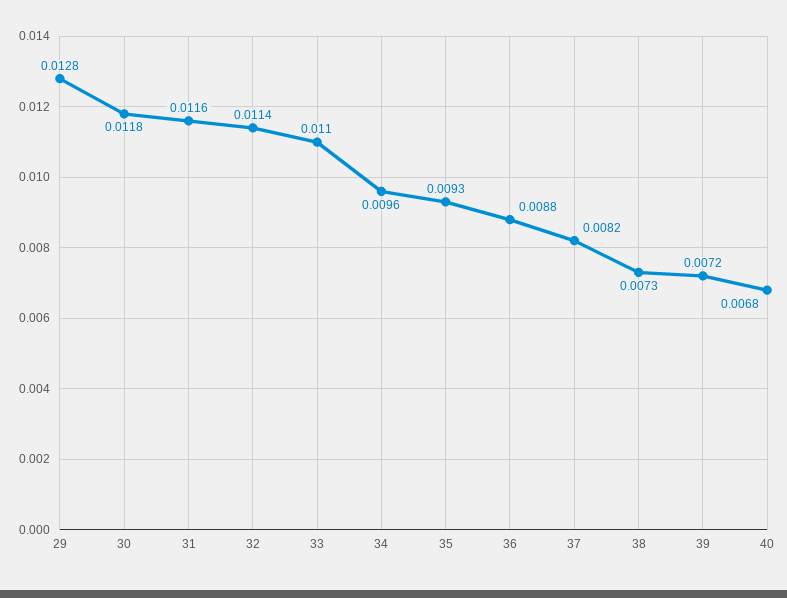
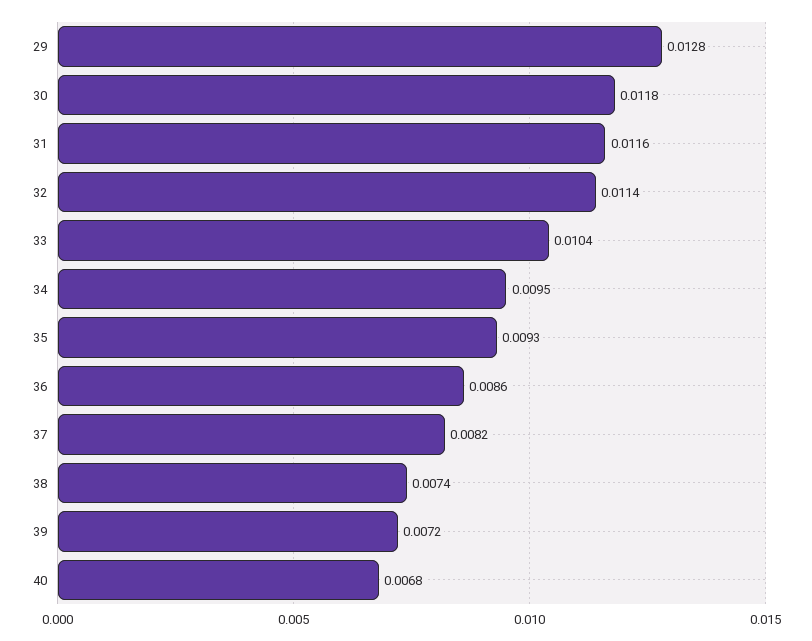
33: 0.011 -> 0.0104
34: 0.0096 -> 0.0095
36: 0.0088 -> 0.0086
38: 0.0073 -> 0.0074

